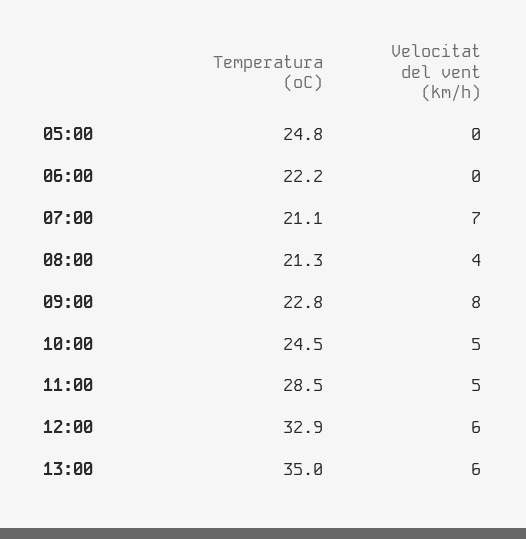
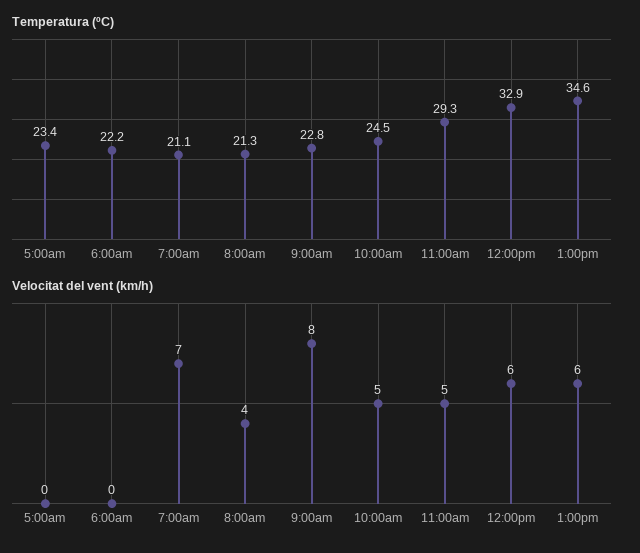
Temperatura (ºC), 05:00: 24.8 -> 23.4
Temperatura (ºC), 11:00: 28.5 -> 29.3
Temperatura (ºC), 13:00: 35 -> 34.6

